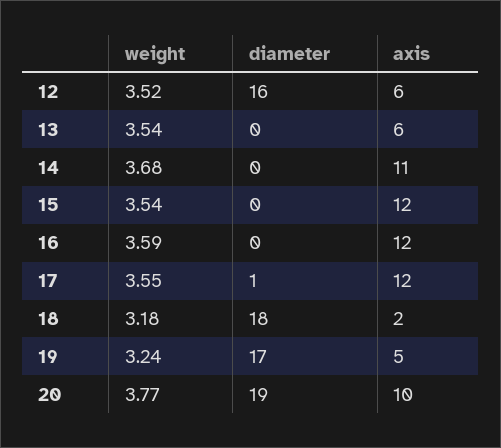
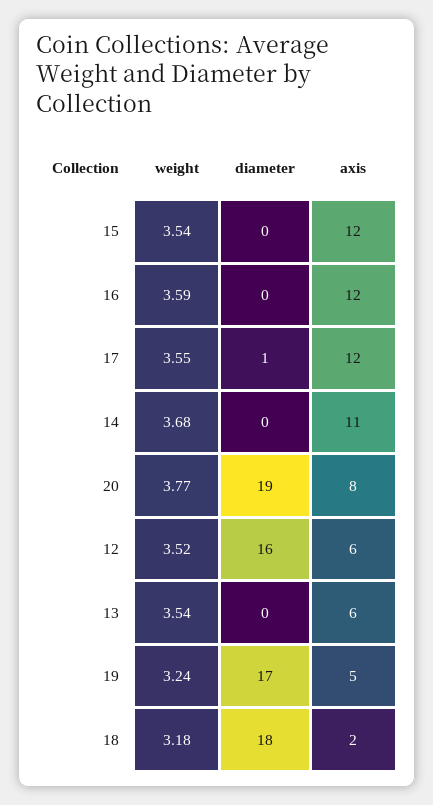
axis, 20: 10 -> 8

